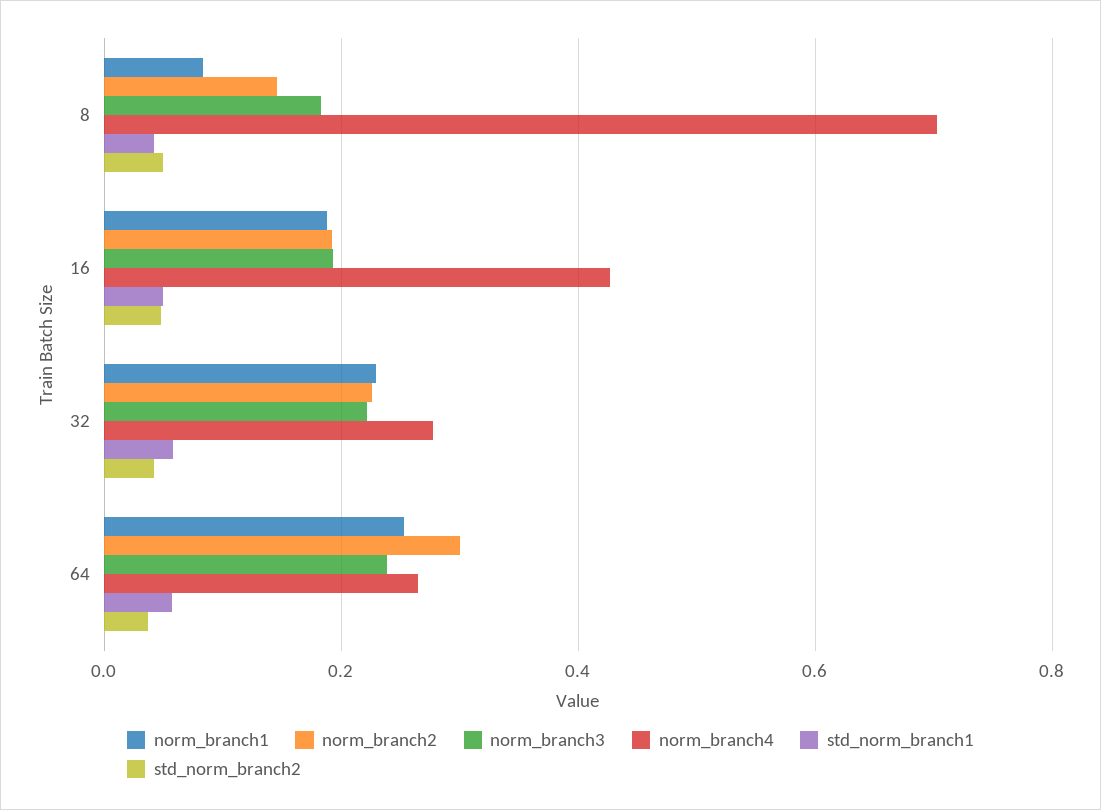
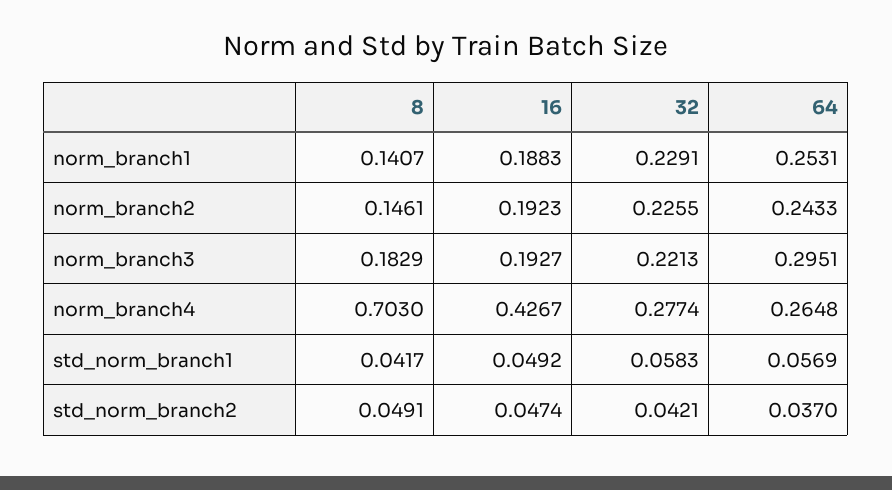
norm_branch1, 8: 0.08 -> 0.1407
norm_branch2, 64: 0.3 -> 0.2433
norm_branch3, 64: 0.24 -> 0.2951

